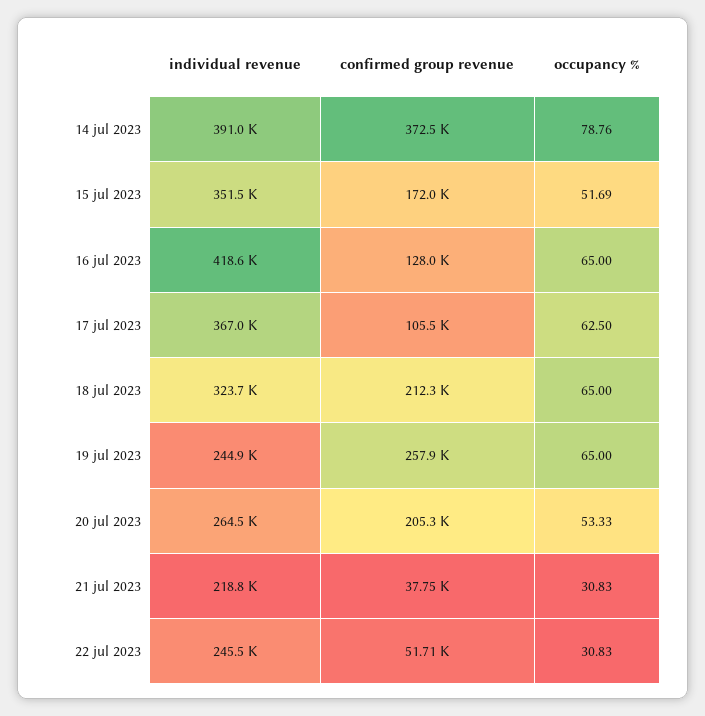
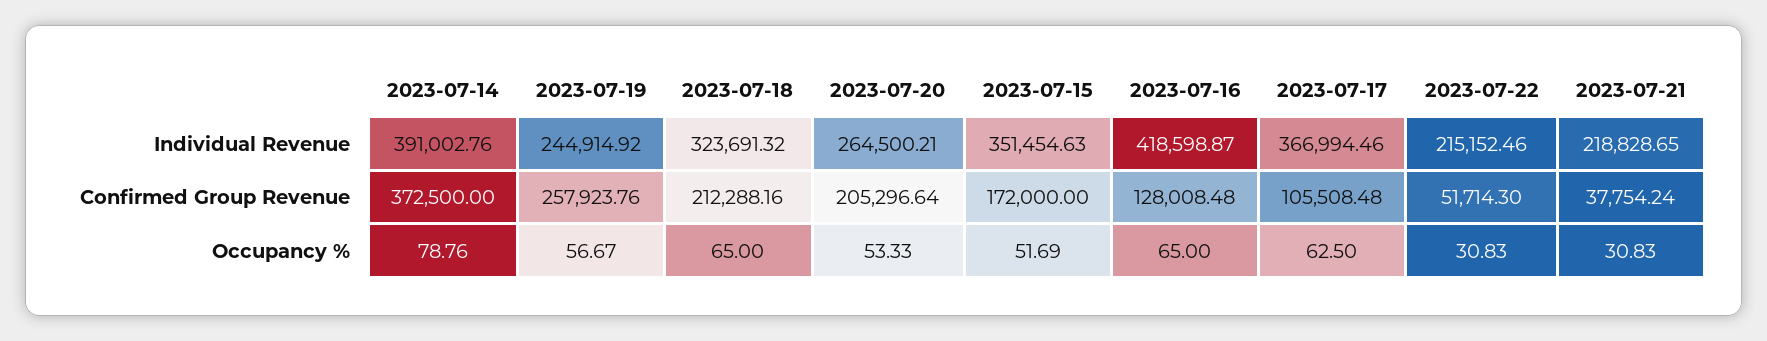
occupancy %, 19 jul 2023: 65 -> 56.67
individual revenue, 22 jul 2023: 245500 -> 215152.46

